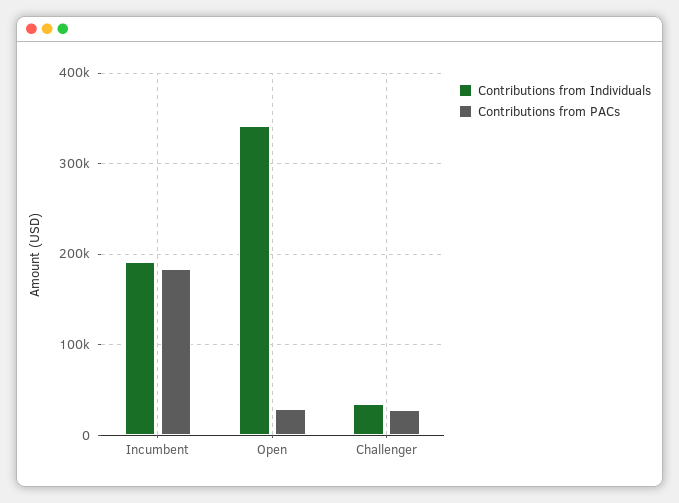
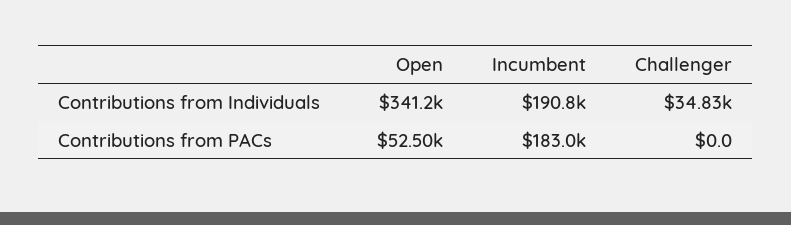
Contributions from PACs, Open: 30000 -> 52500
Contributions from PACs, Challenger: 30000 -> 0

